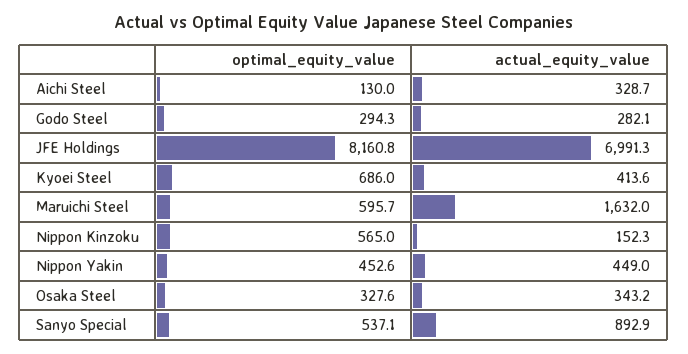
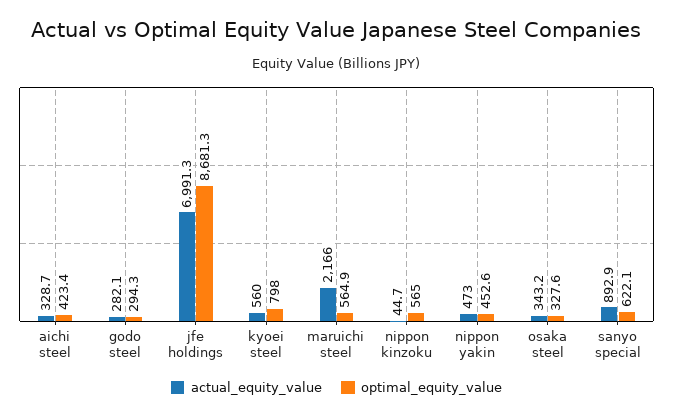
optimal_equity_value, Aichi Steel: 130 -> 423.4
optimal_equity_value, JFE Holdings: 8160.8 -> 8681.3
optimal_equity_value, Kyoei Steel: 686 -> 798
actual_equity_value, Kyoei Steel: 413.6 -> 560
optimal_equity_value, Maruichi Steel: 595.7 -> 564.9
actual_equity_value, Maruichi Steel: 1632 -> 2166
actual_equity_value, Nippon Kinzoku: 152.3 -> 44.7
actual_equity_value, Nippon Yakin: 449 -> 473
optimal_equity_value, Sanyo Special: 537.1 -> 622.1

